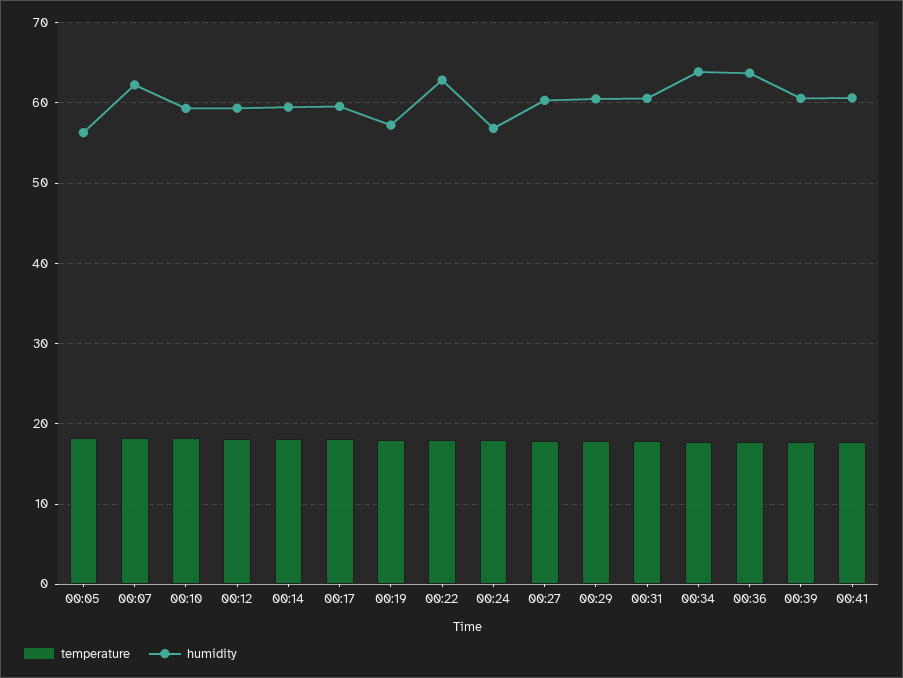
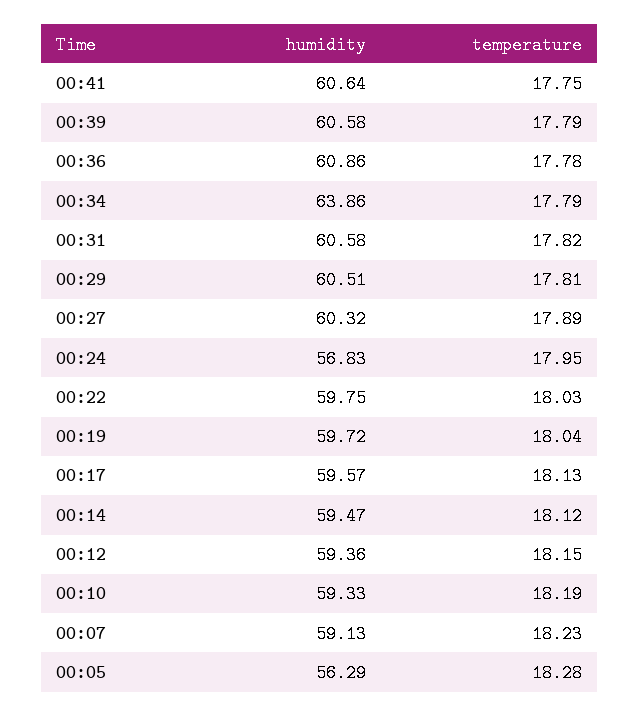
humidity, 00:07: 62 -> 59.13
humidity, 00:19: 57 -> 59.72
humidity, 00:22: 63 -> 59.75
humidity, 00:36: 64 -> 60.86

